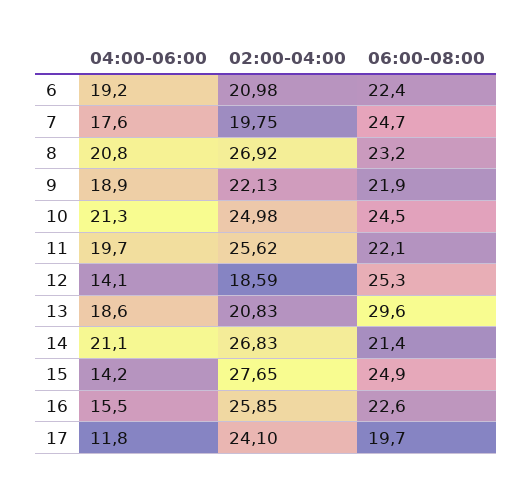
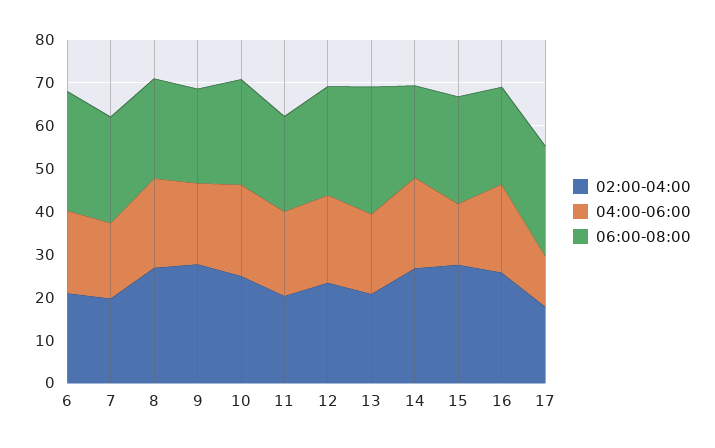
06:00-08:00, 6: 22.4 -> 28
02:00-04:00, 9: 22.13 -> 28
02:00-04:00, 11: 25.62 -> 20
04:00-06:00, 12: 14.1 -> 20
02:00-04:00, 12: 18.59 -> 24
04:00-06:00, 16: 15.5 -> 20
02:00-04:00, 17: 24.1 -> 18
06:00-08:00, 17: 19.7 -> 26

